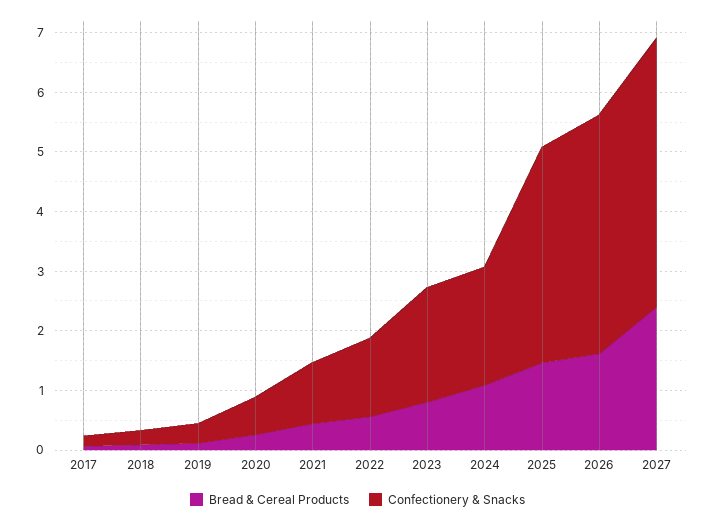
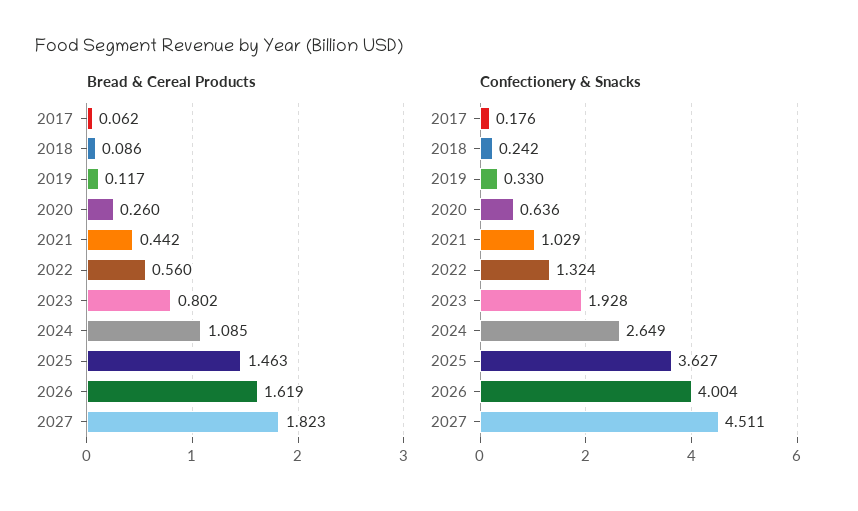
Confectionery & Snacks, 2024: 2 -> 2.649
Bread & Cereal Products, 2027: 2.4 -> 1.823

